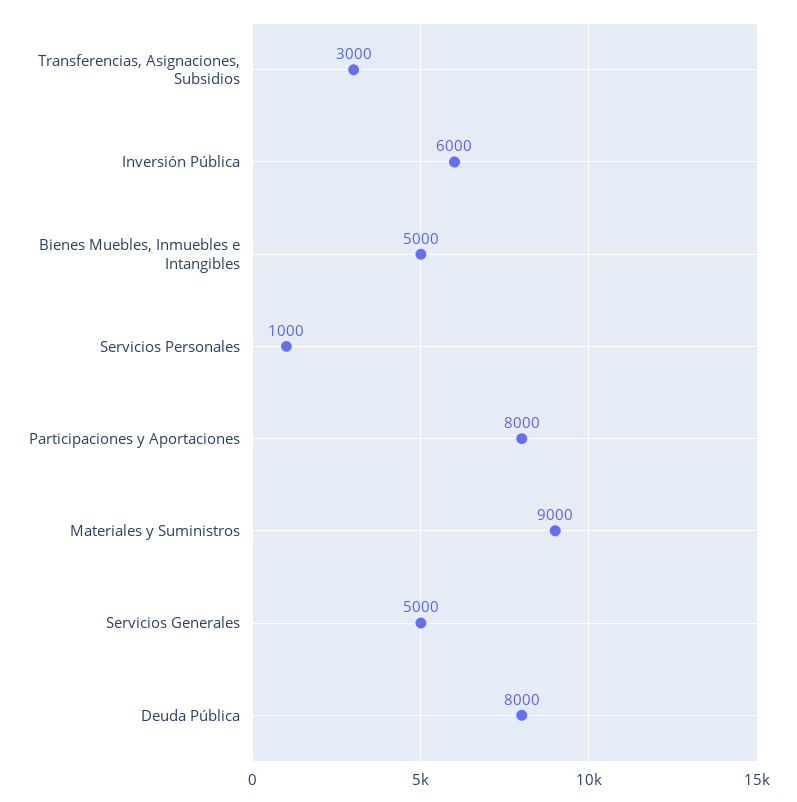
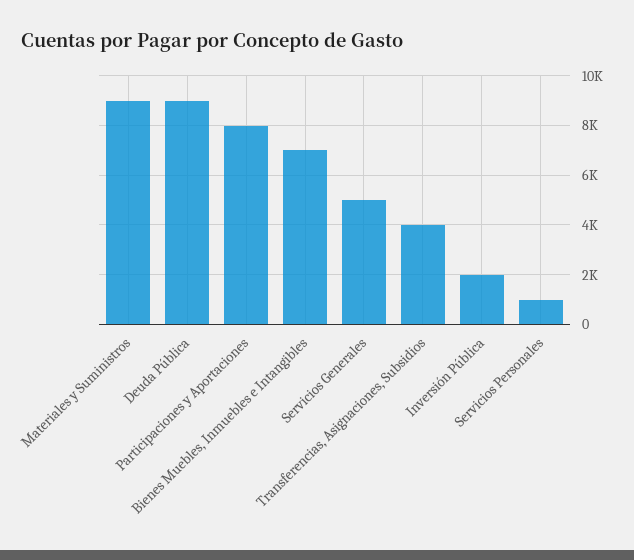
Transferencias, Asignaciones, Subsidios: 3000 -> 4000
Inversión Pública: 6000 -> 2000
Bienes Muebles, Inmuebles e Intangibles: 5000 -> 7000
Deuda Pública: 8000 -> 9000

